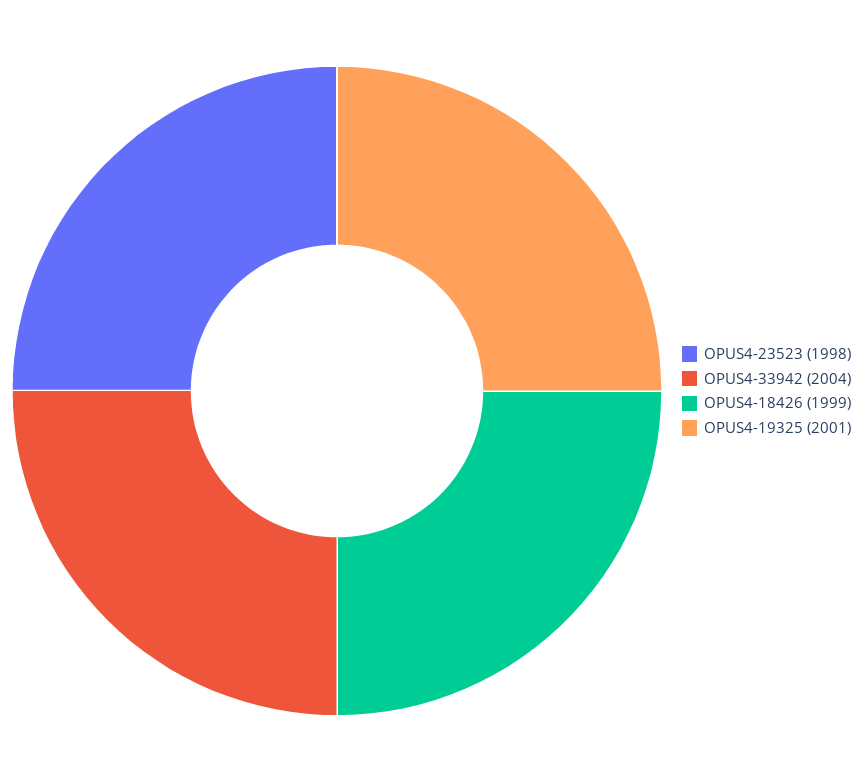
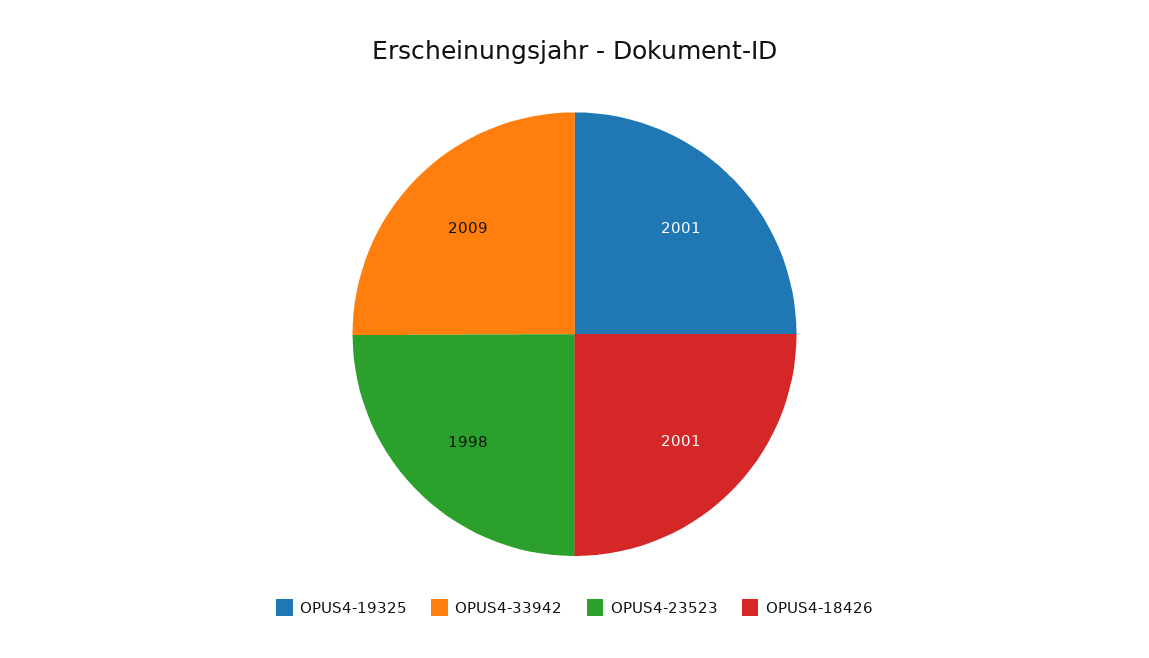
OPUS4-33942: 2004 -> 2009
OPUS4-18426: 1999 -> 2001

